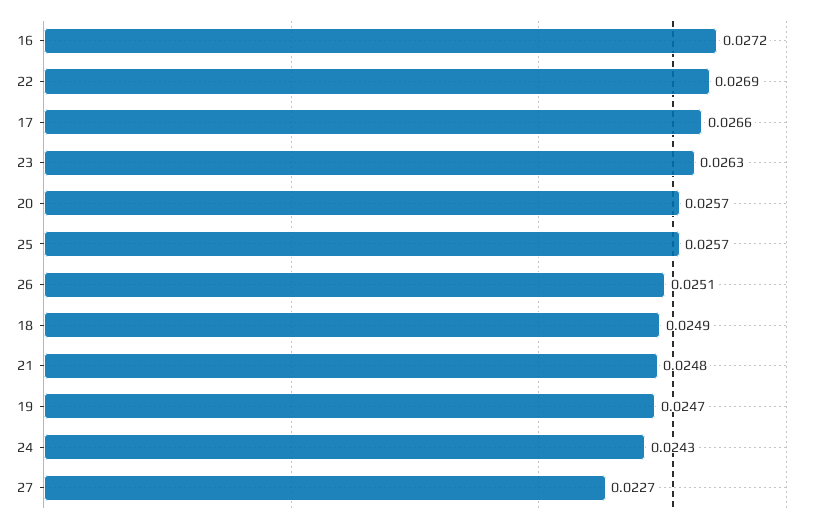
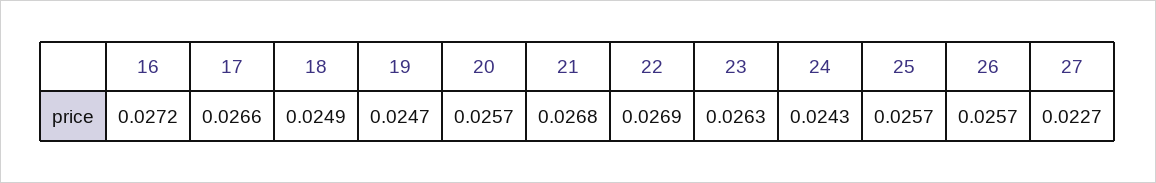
26: 0.0251 -> 0.0257
21: 0.0248 -> 0.0268

